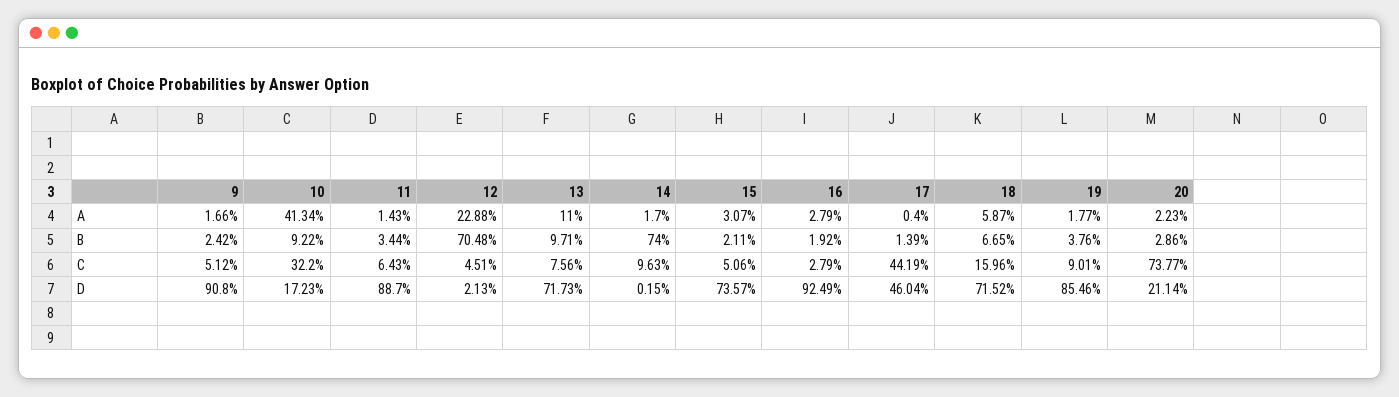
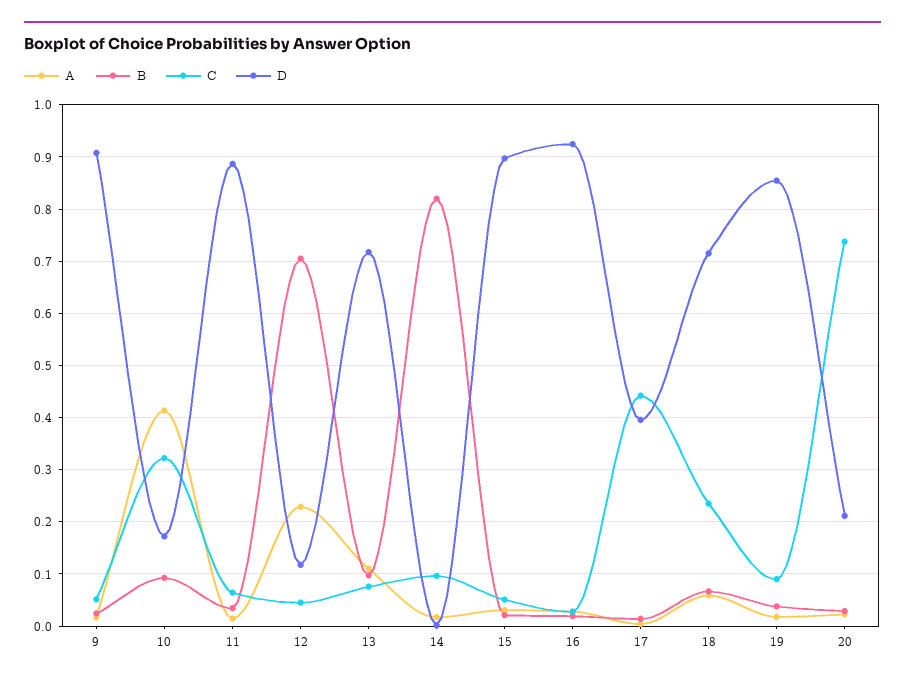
B, 14: 0.74 -> 0.82
C, 18: 0.1596 -> 0.24
D, 12: 0.0213 -> 0.12
D, 15: 0.7357 -> 0.9
D, 17: 0.4604 -> 0.4

